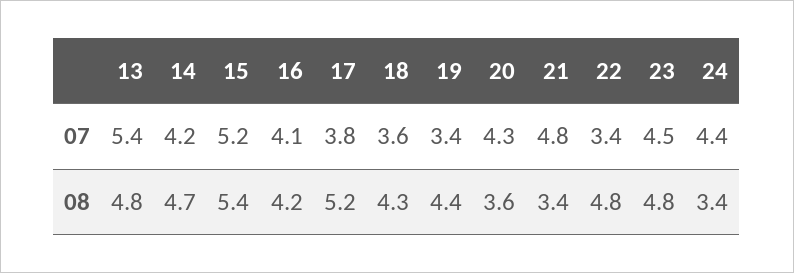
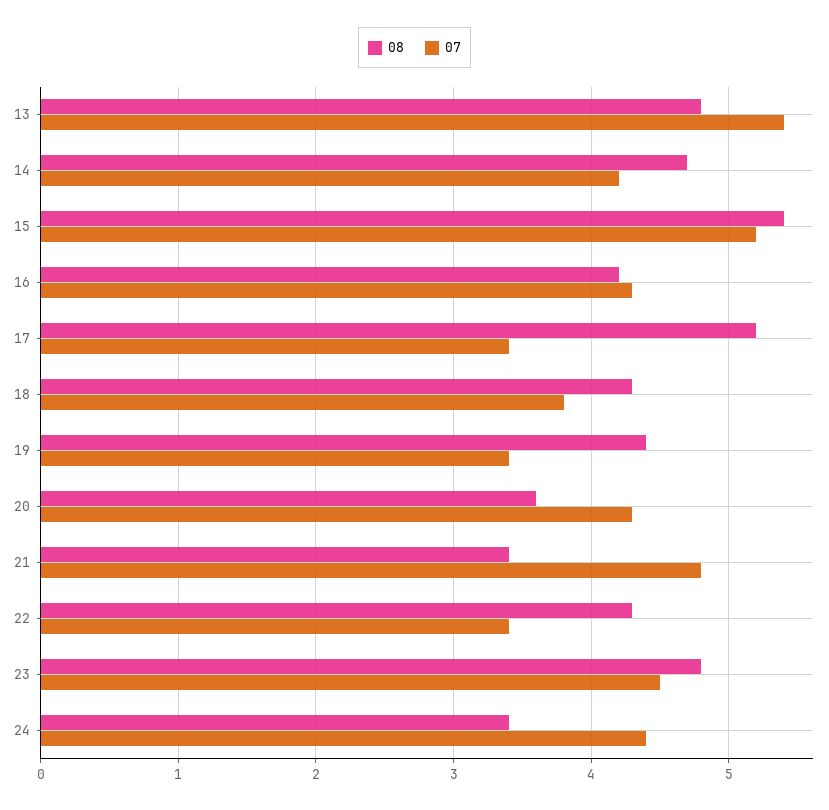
07, 16: 4.1 -> 4.3
07, 17: 3.8 -> 3.4
07, 18: 3.6 -> 3.8
08, 22: 4.8 -> 4.3

